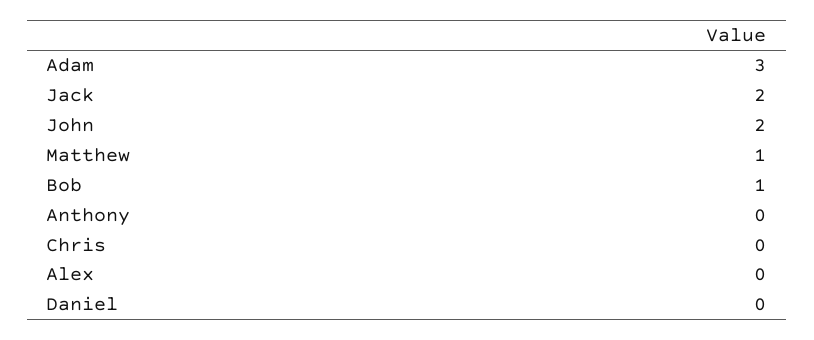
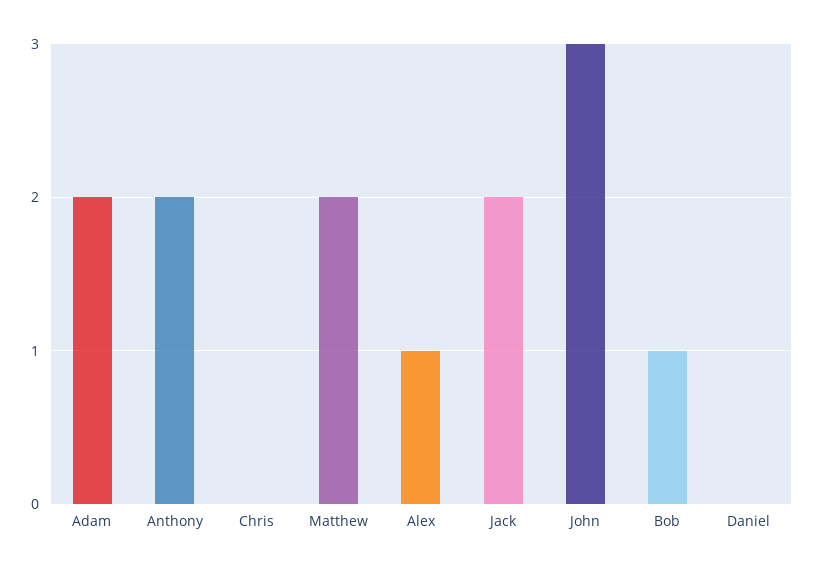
Adam: 3 -> 2
John: 2 -> 3
Matthew: 1 -> 2
Anthony: 0 -> 2
Alex: 0 -> 1

